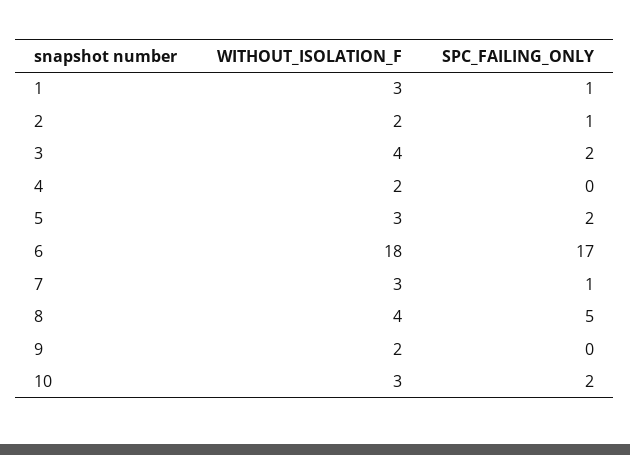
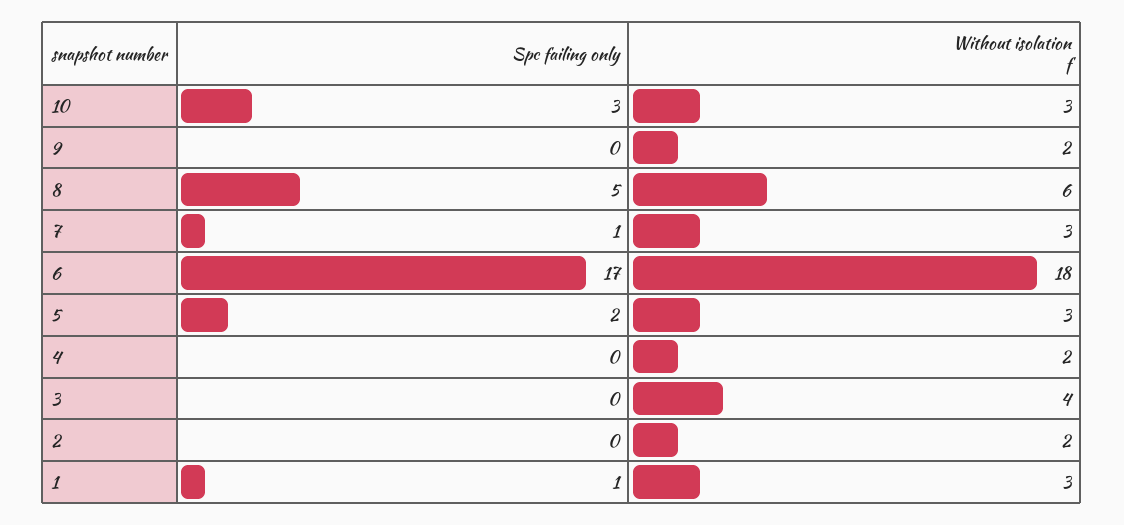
SPC_FAILING_ONLY, 2: 1 -> 0
SPC_FAILING_ONLY, 3: 2 -> 0
WITHOUT_ISOLATION_F, 8: 4 -> 6
SPC_FAILING_ONLY, 10: 2 -> 3

